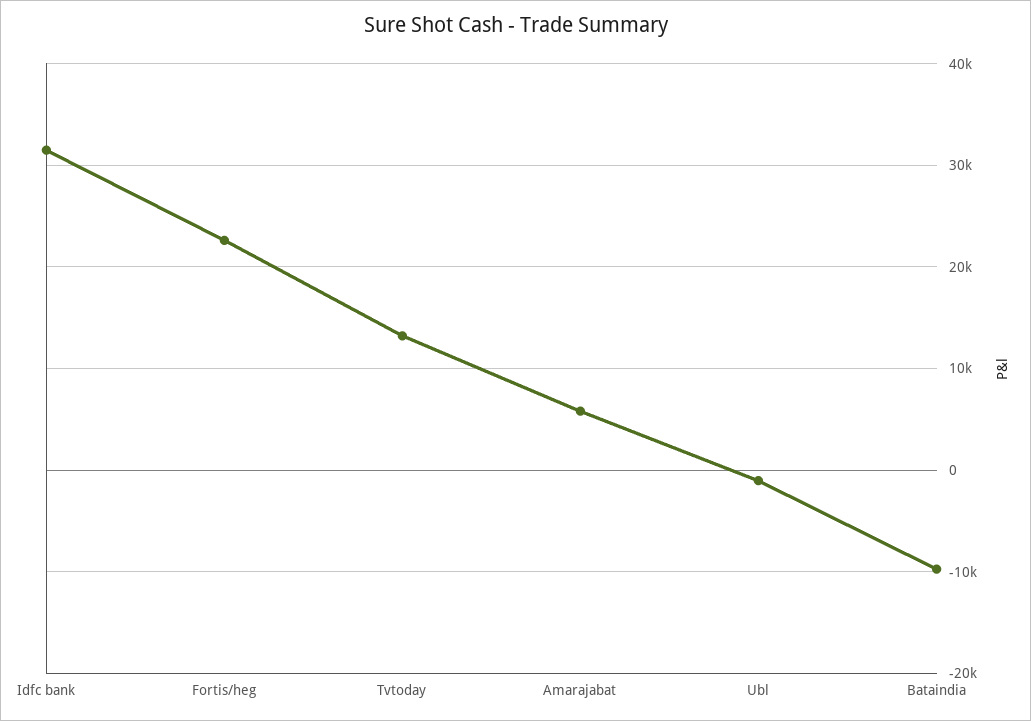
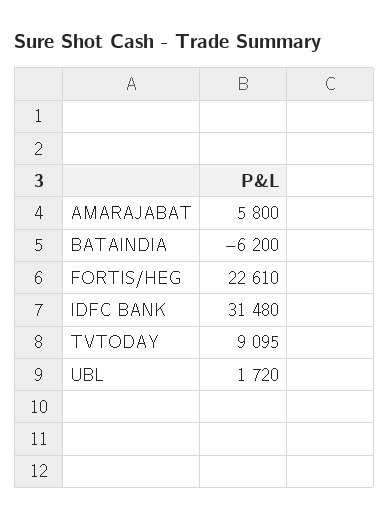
Tvtoday: 13000 -> 9095
Ubl: -1000 -> 1720
Bataindia: -10000 -> -6200

